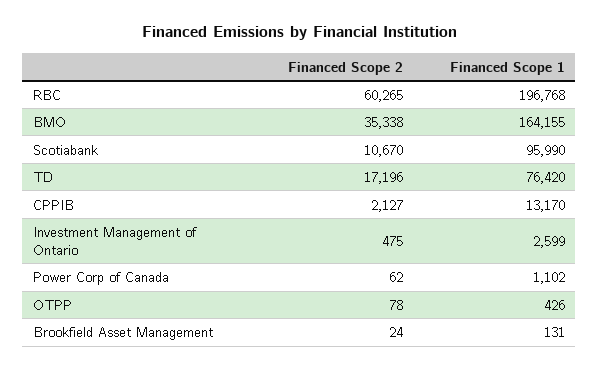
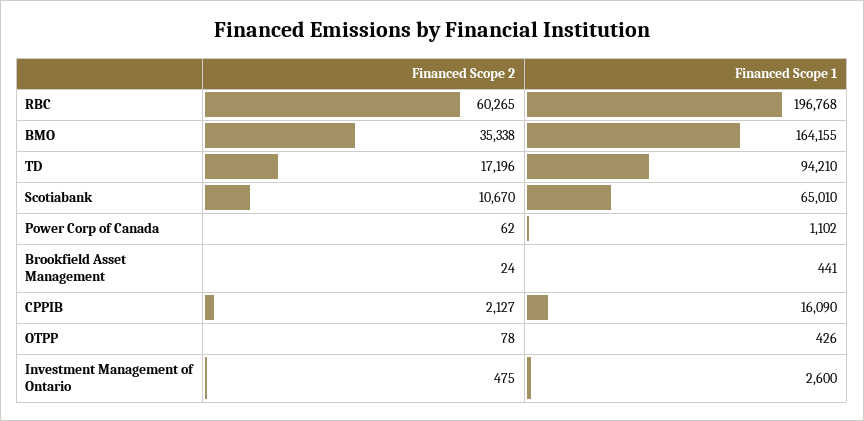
Financed Scope 1, Scotiabank: 95990 -> 65010
Financed Scope 1, TD: 76420 -> 94210
Financed Scope 1, CPPIB: 13170 -> 16090
Financed Scope 1, Investment Management of Ontario: 2599 -> 2600
Financed Scope 1, Brookfield Asset Management: 131 -> 441

